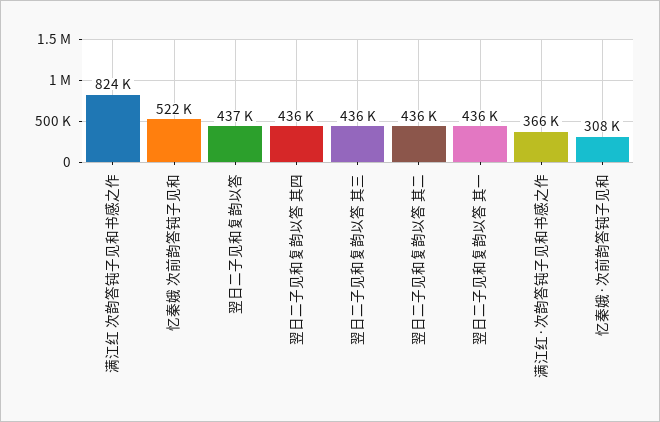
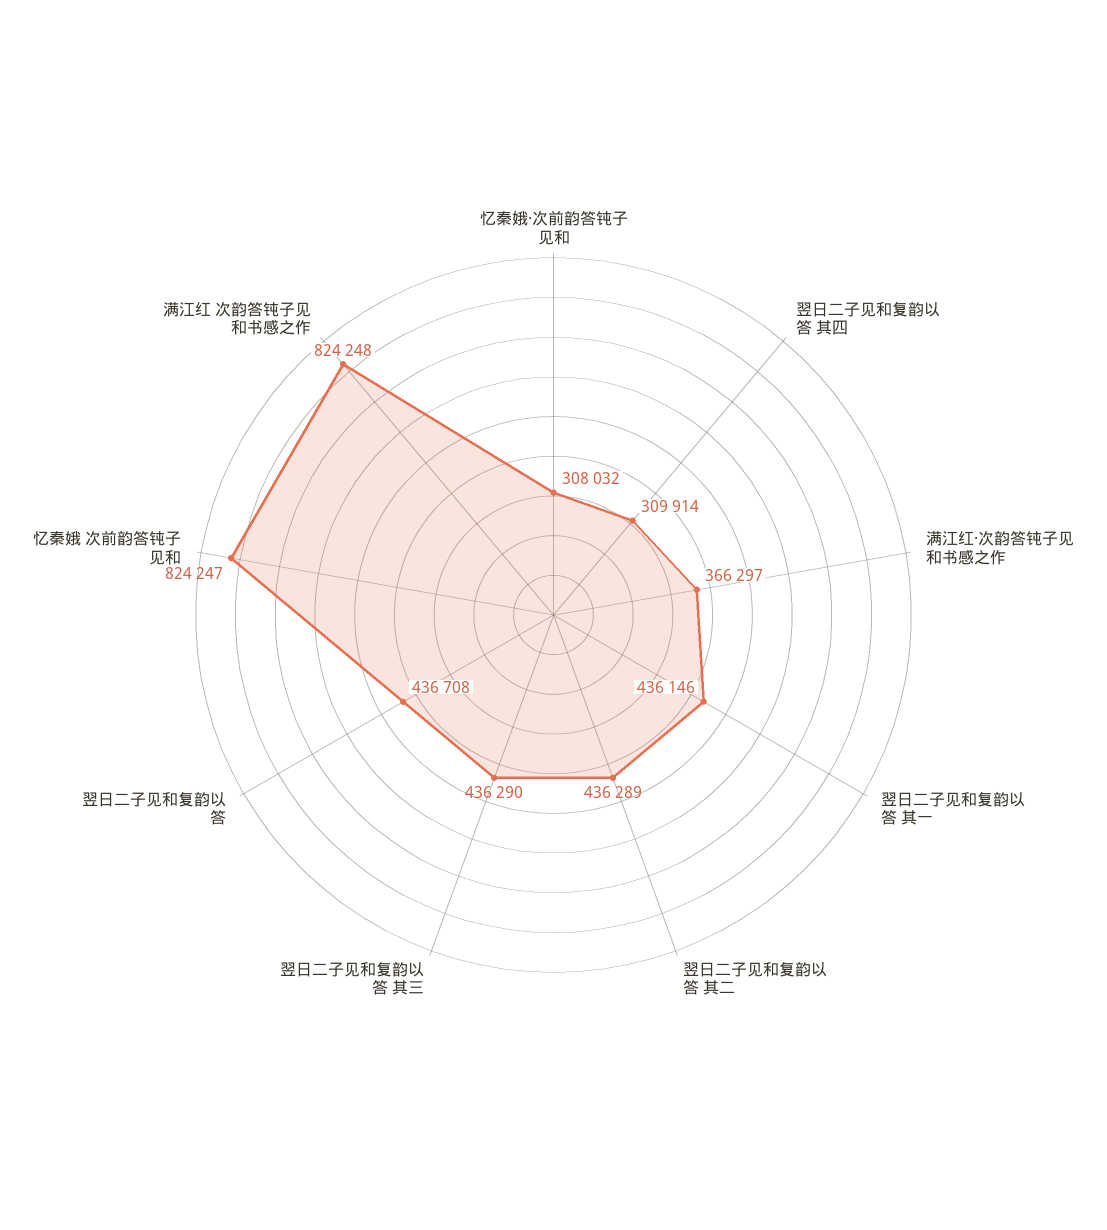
忆秦娥 次前韵答钝子见和: 522000 -> 824247
翌日二子见和复韵以答 其四: 436000 -> 309914

